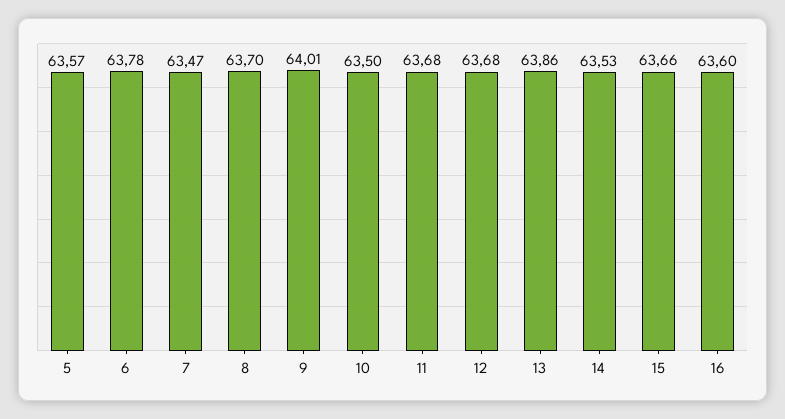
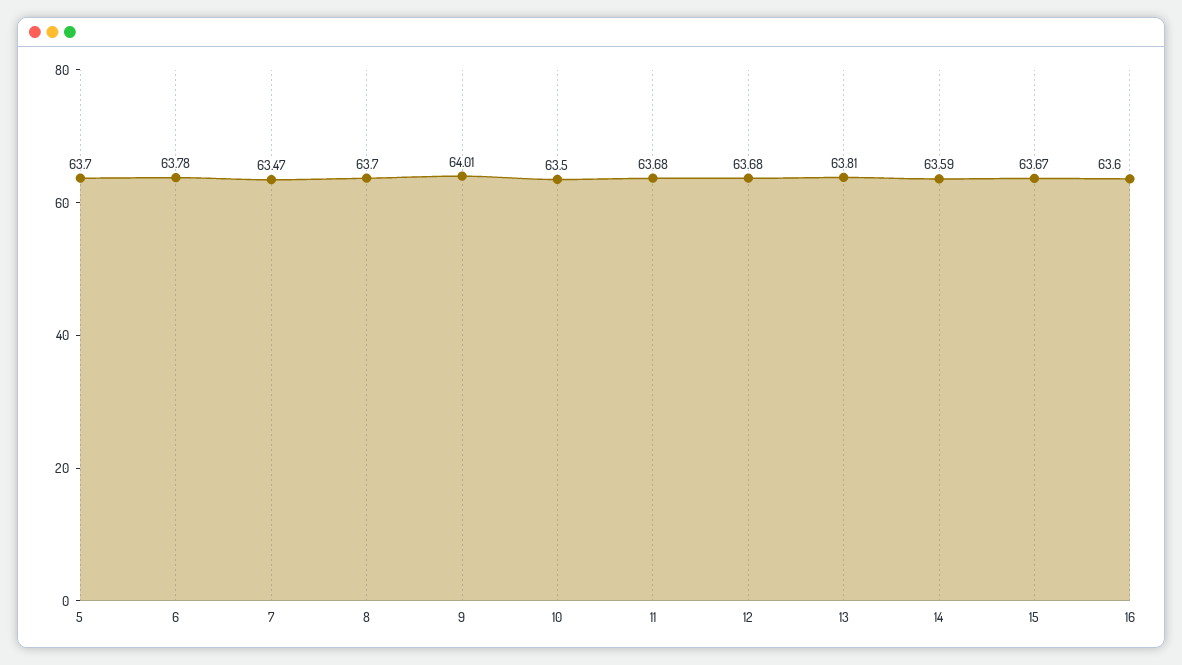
5: 63.57 -> 63.7
13: 63.86 -> 63.81
14: 63.53 -> 63.59
15: 63.66 -> 63.67

